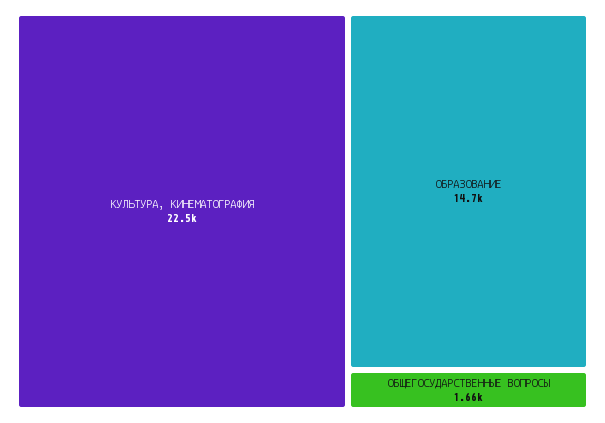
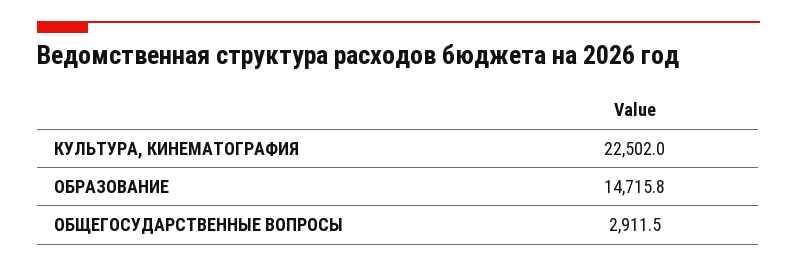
ОБЩЕГОСУДАРСТВЕННЫЕ ВОПРОСЫ: 1660 -> 2911.5

